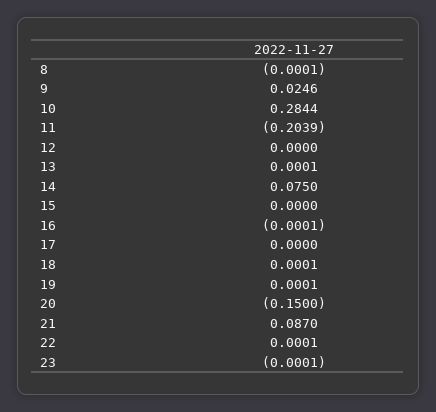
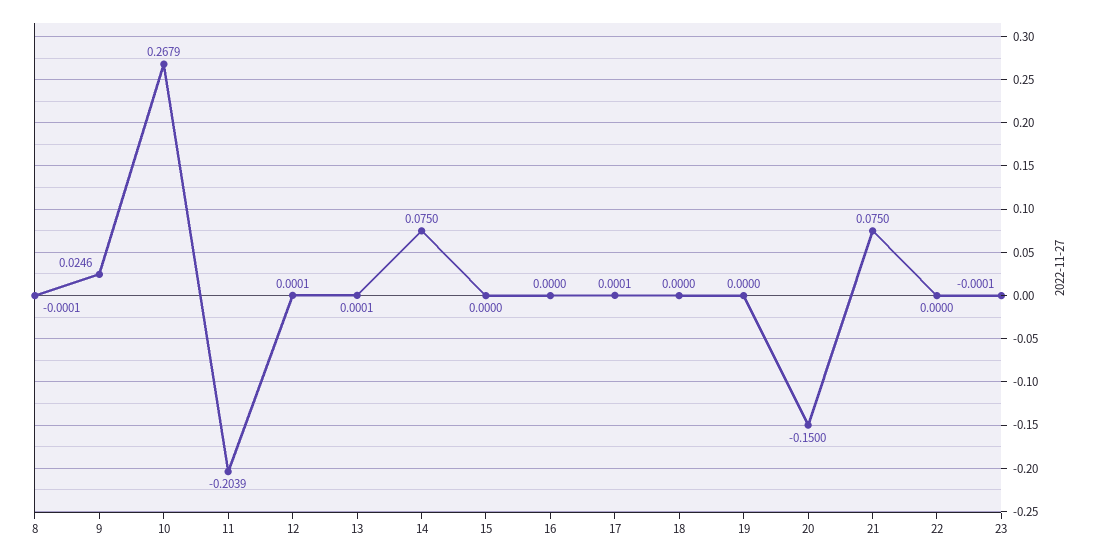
10: 0.2844 -> 0.2679
12: 0 -> 0.0001
16: -0.0001 -> 0
17: 0 -> 0.0001
18: 0.0001 -> 0
19: 0.0001 -> 0
21: 0.087 -> 0.075
22: 0.0001 -> 0

